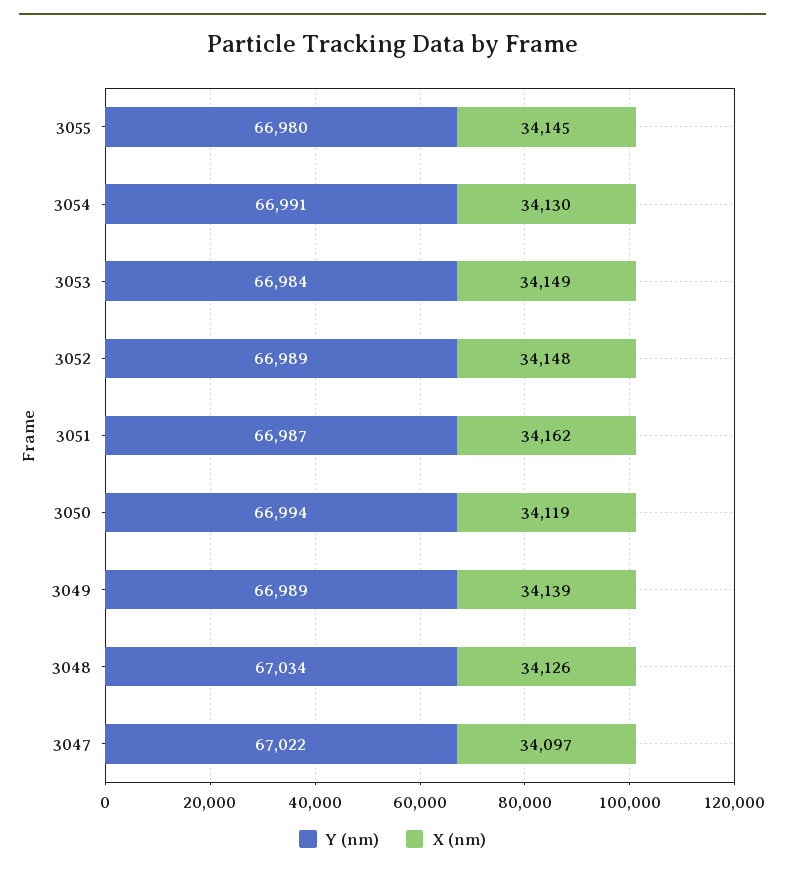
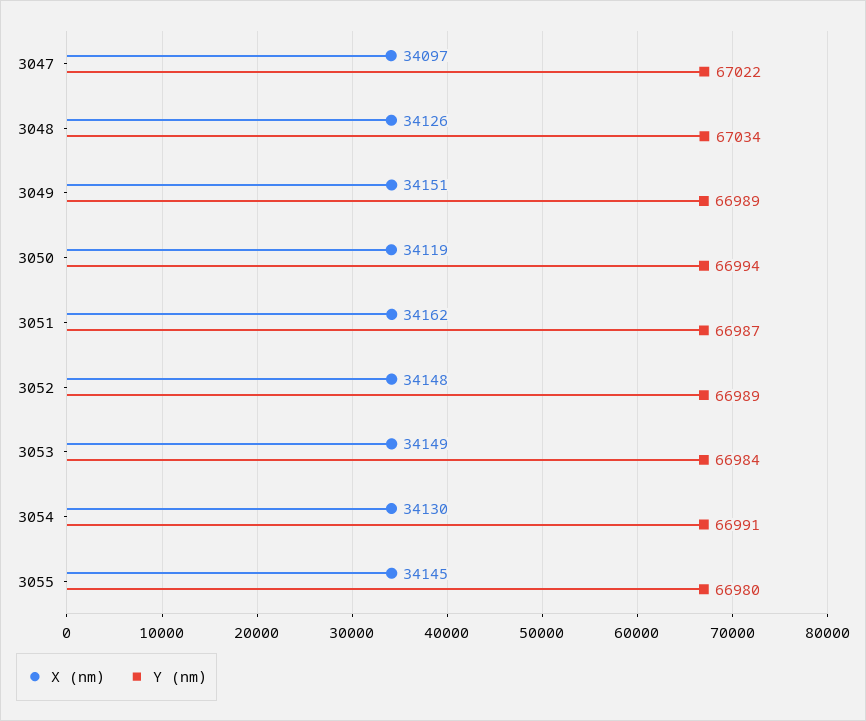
X (nm), 3049: 34139 -> 34151

